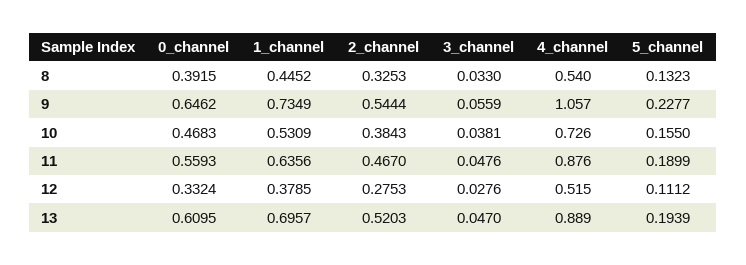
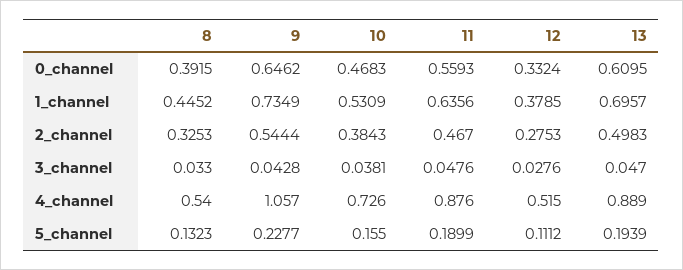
3_channel, 9: 0.0559 -> 0.0428
2_channel, 13: 0.5203 -> 0.4983

